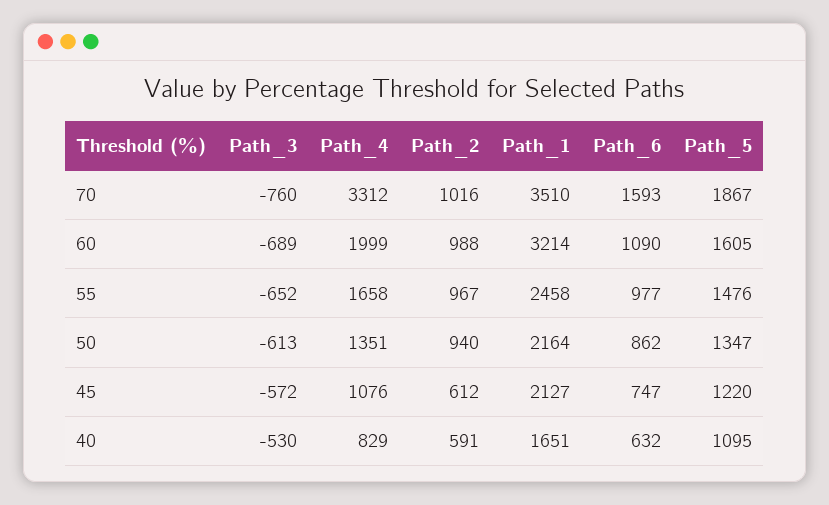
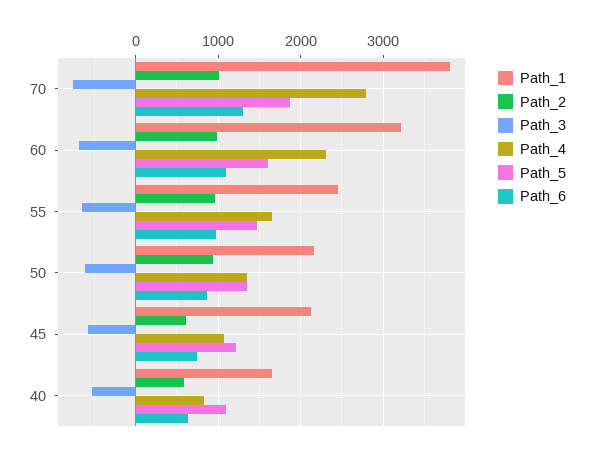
Path_4, 70: 3312 -> 2800
Path_1, 70: 3510 -> 3800
Path_6, 70: 1593 -> 1300
Path_4, 60: 1999 -> 2300

